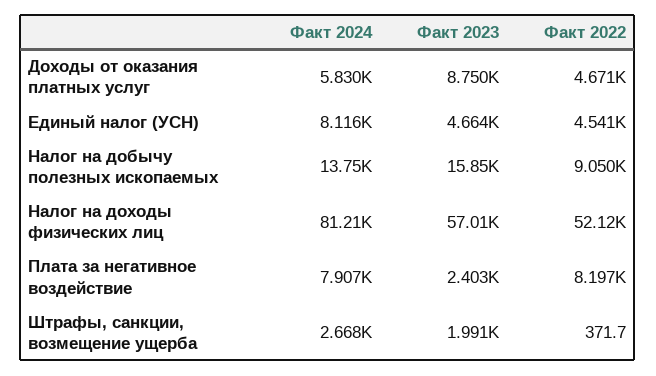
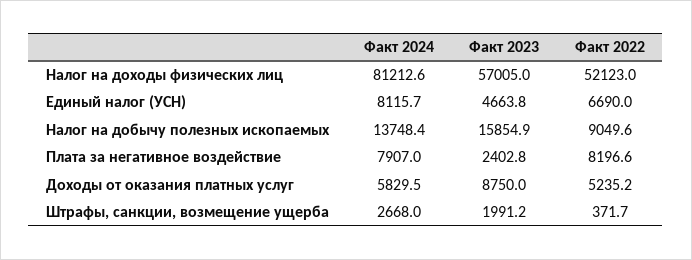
Факт 2022, Доходы от оказания платных услуг: 4671 -> 5235.2
Факт 2022, Единый налог (УСН): 4541 -> 6690

